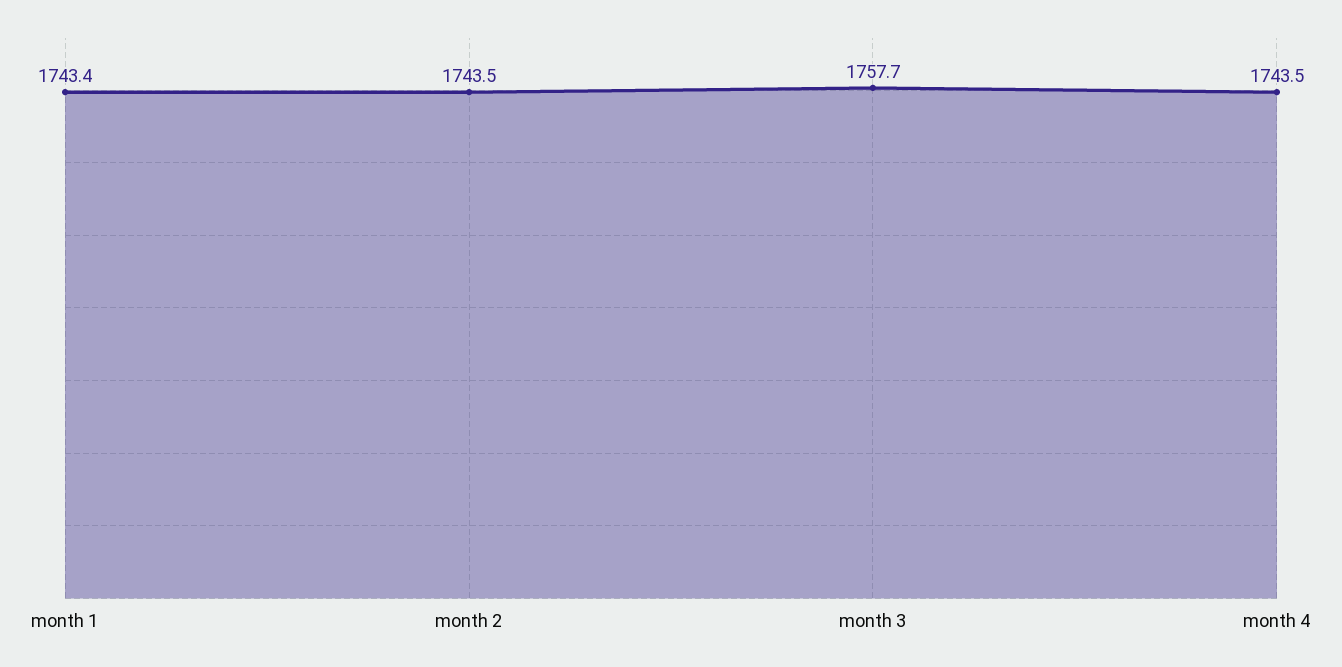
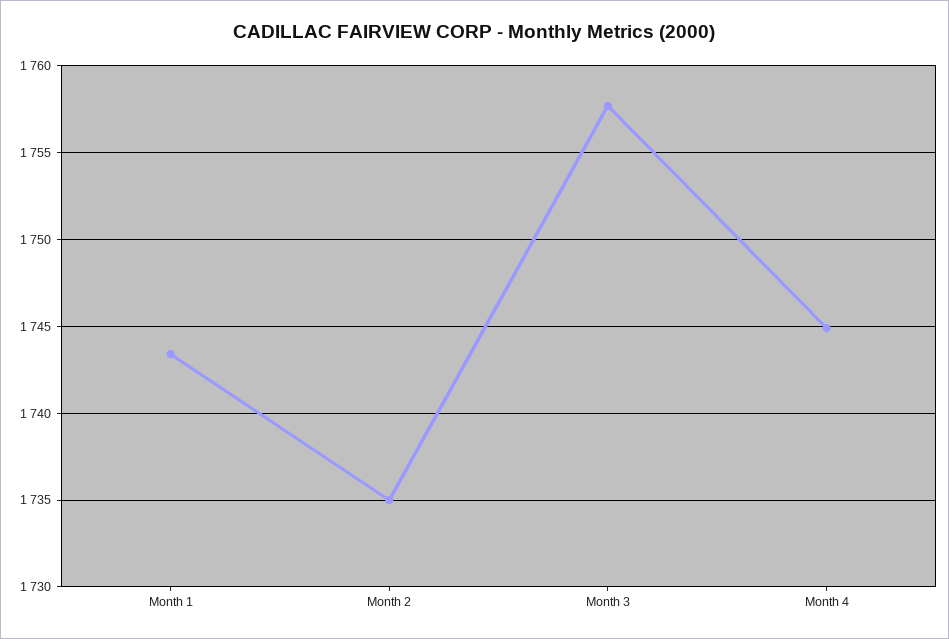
month 2: 1743.5 -> 1735
month 4: 1743.5 -> 1745

